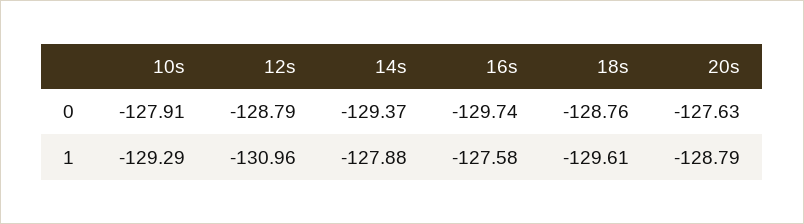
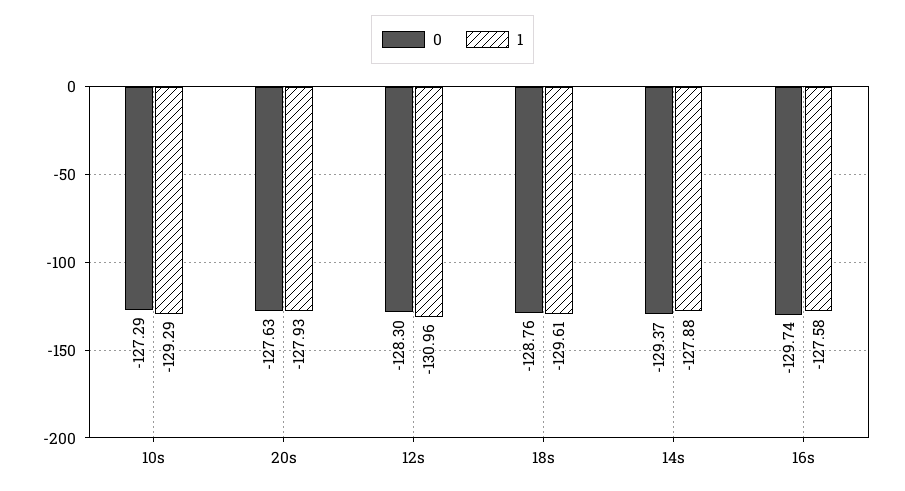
0, 10s: -127.91 -> -127.29
0, 12s: -128.79 -> -128.3
1, 20s: -128.79 -> -127.93

